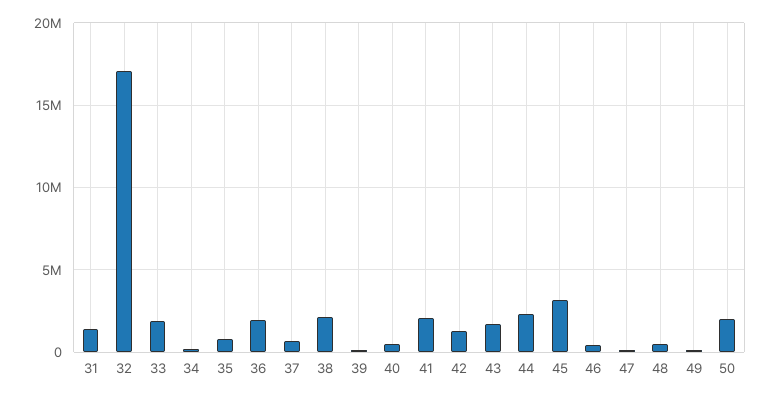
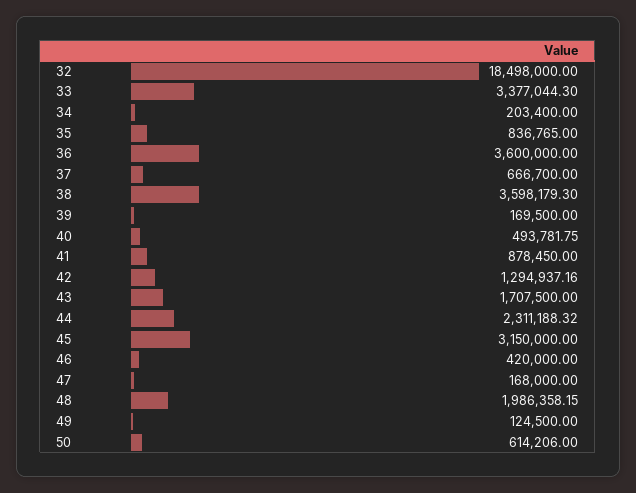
31: 1500000 -> none
32: 17000000 -> 18498000
33: 2000000 -> 3377044.3
36: 2000000 -> 3600000
38: 2000000 -> 3598179.3
41: 2000000 -> 878450
48: 500000 -> 1986358.15
50: 2000000 -> 614206

